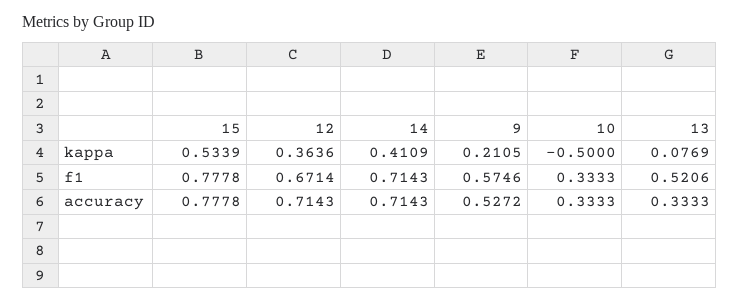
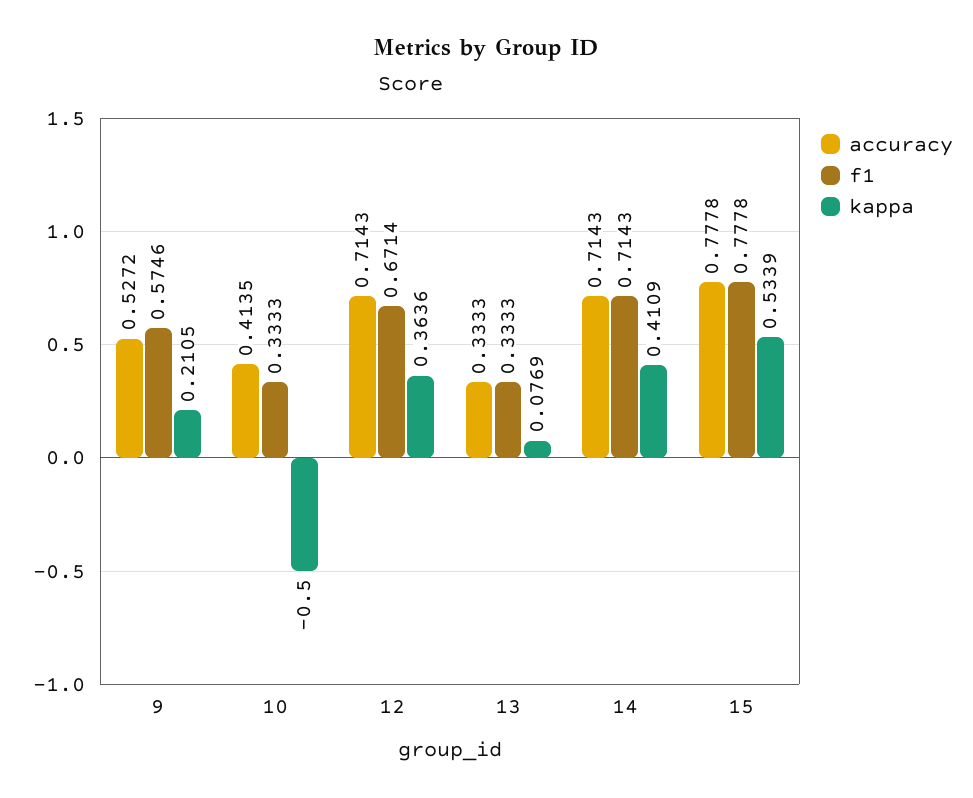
f1, 13: 0.5206 -> 0.3333
accuracy, 10: 0.3333 -> 0.4135

